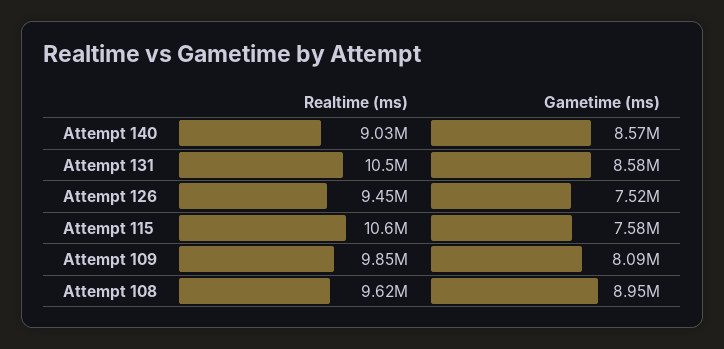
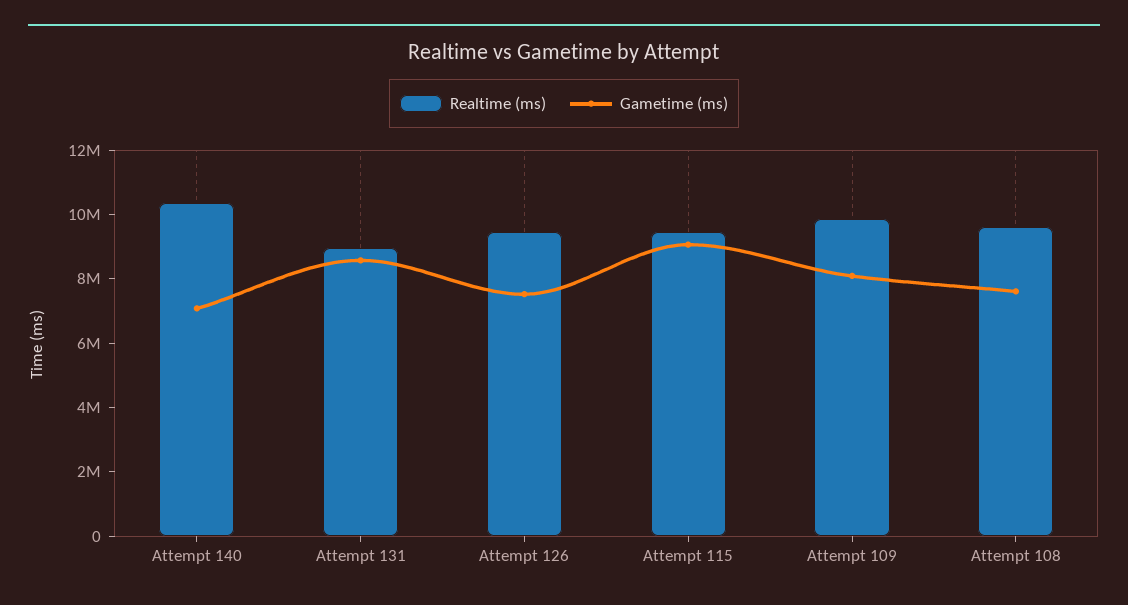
Realtime (ms), Attempt 140: 9030000 -> 10500000
Gametime (ms), Attempt 140: 8570000 -> 7000000
Realtime (ms), Attempt 131: 10500000 -> 9000000
Realtime (ms), Attempt 115: 10600000 -> 9500000
Gametime (ms), Attempt 115: 7580000 -> 9000000
Gametime (ms), Attempt 108: 8950000 -> 7500000

